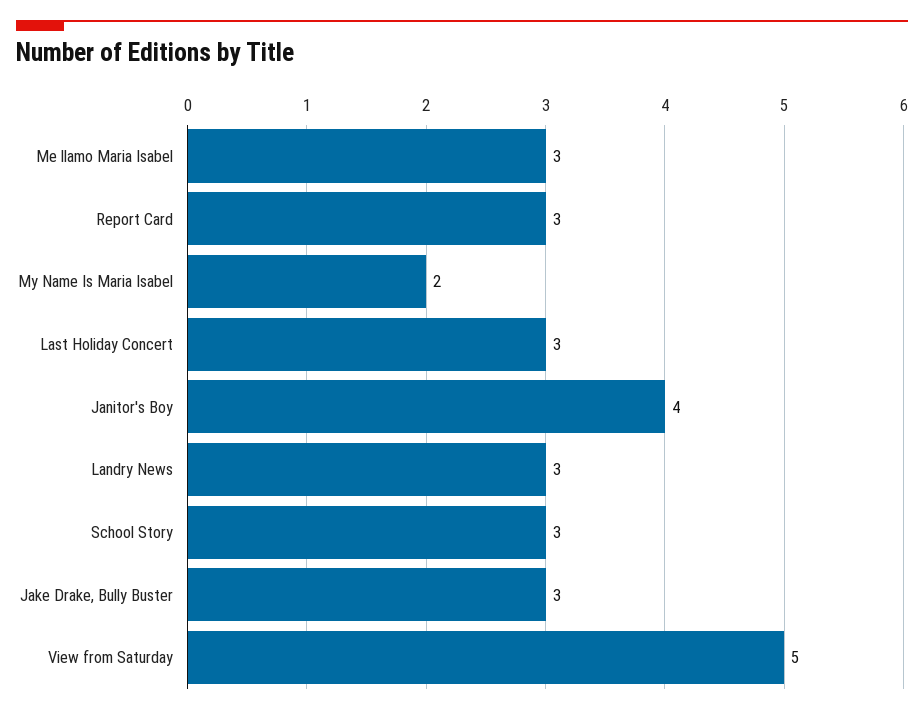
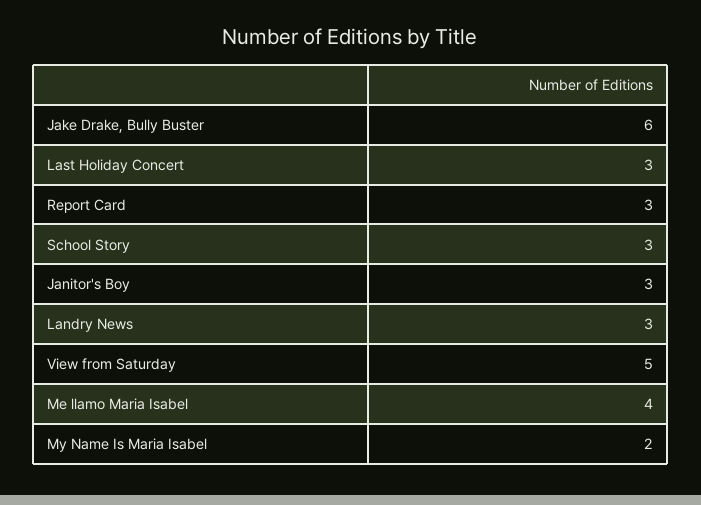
Me llamo Maria Isabel: 3 -> 4
Janitor's Boy: 4 -> 3
Jake Drake, Bully Buster: 3 -> 6

